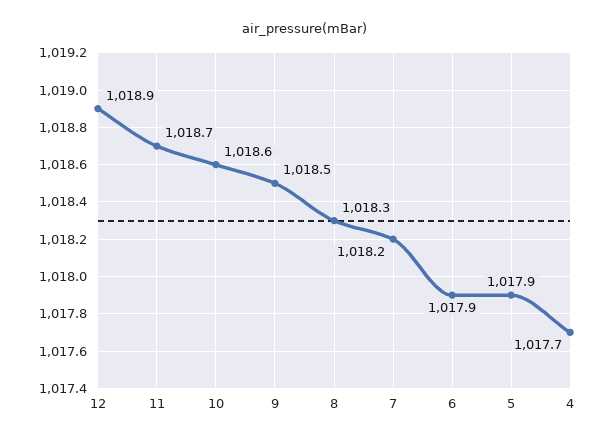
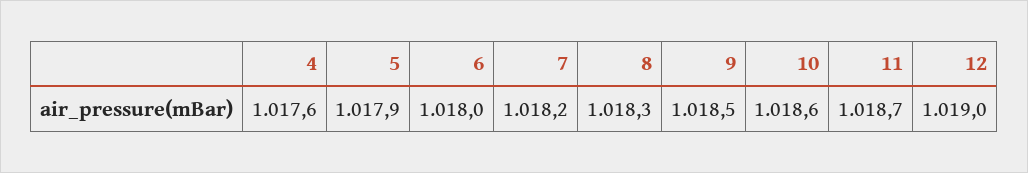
12: 1018.9 -> 1019
6: 1017.9 -> 1018
4: 1017.7 -> 1017.6

